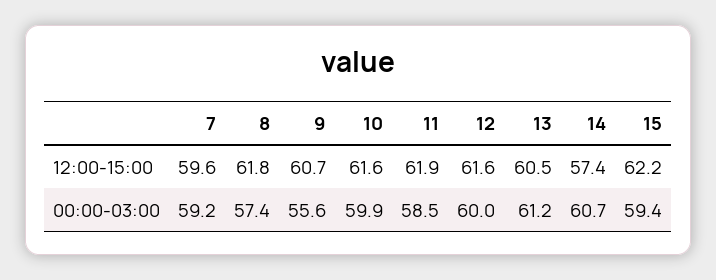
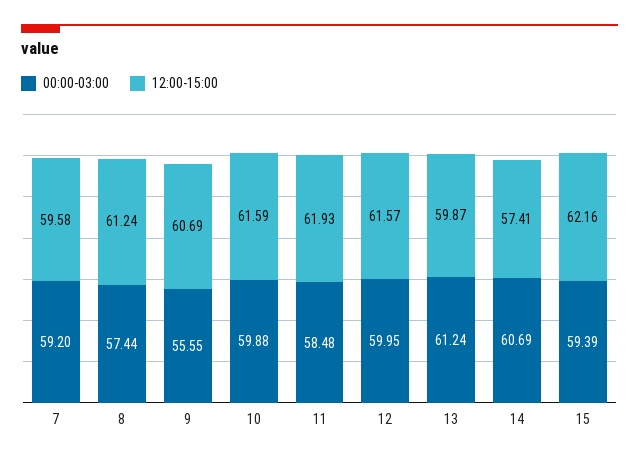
12:00-15:00, 8: 61.8 -> 61.24
12:00-15:00, 13: 60.5 -> 59.87

